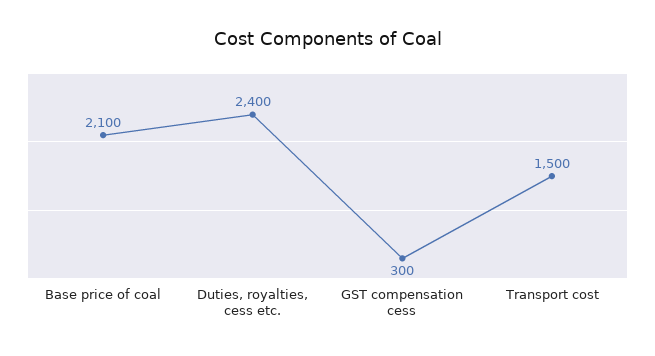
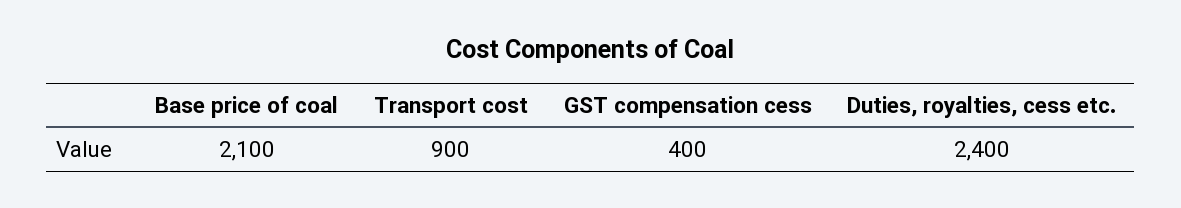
GST compensation cess: 300 -> 400
Transport cost: 1500 -> 900

